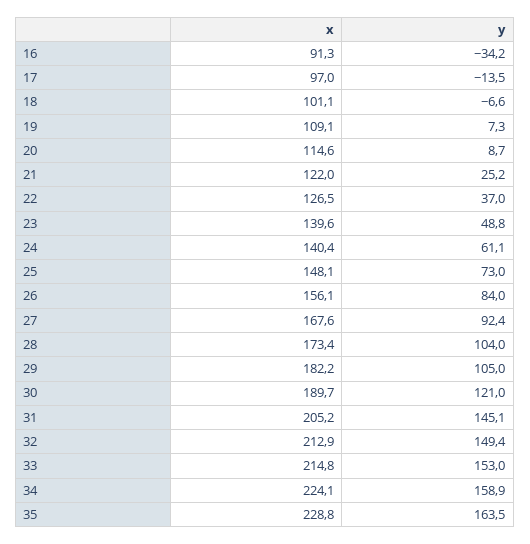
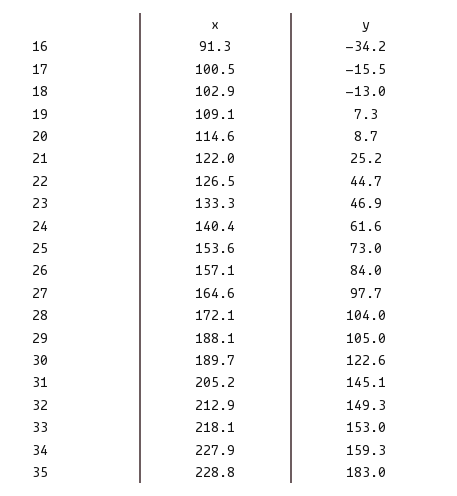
x, 17: 97 -> 100.5
y, 17: -13.5 -> -15.5
x, 18: 101.1 -> 102.9
y, 18: -6.6 -> -13
y, 22: 37 -> 44.7
x, 23: 139.6 -> 133.3
y, 23: 48.8 -> 46.9
y, 24: 61.1 -> 61.6
x, 25: 148.1 -> 153.6
x, 26: 156.1 -> 157.1
x, 27: 167.6 -> 164.6
y, 27: 92.4 -> 97.7
x, 28: 173.4 -> 172.1
x, 29: 182.2 -> 188.1
y, 30: 121 -> 122.6
y, 32: 149.4 -> 149.3
x, 33: 214.8 -> 218.1
x, 34: 224.1 -> 227.9
y, 34: 158.9 -> 159.3
y, 35: 163.5 -> 183

